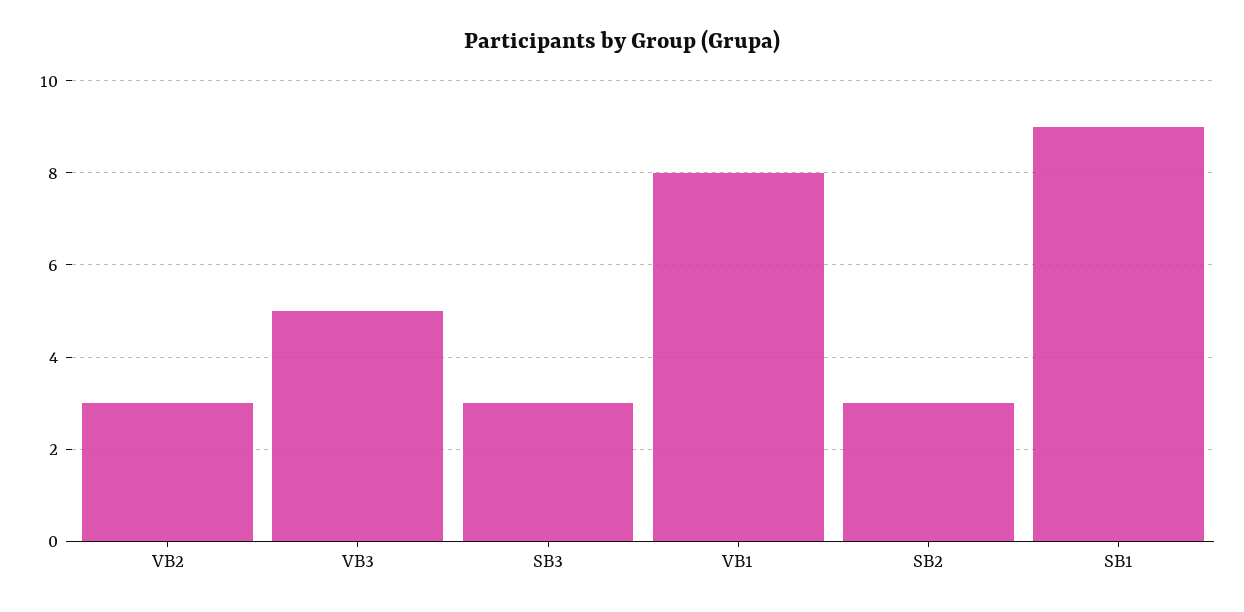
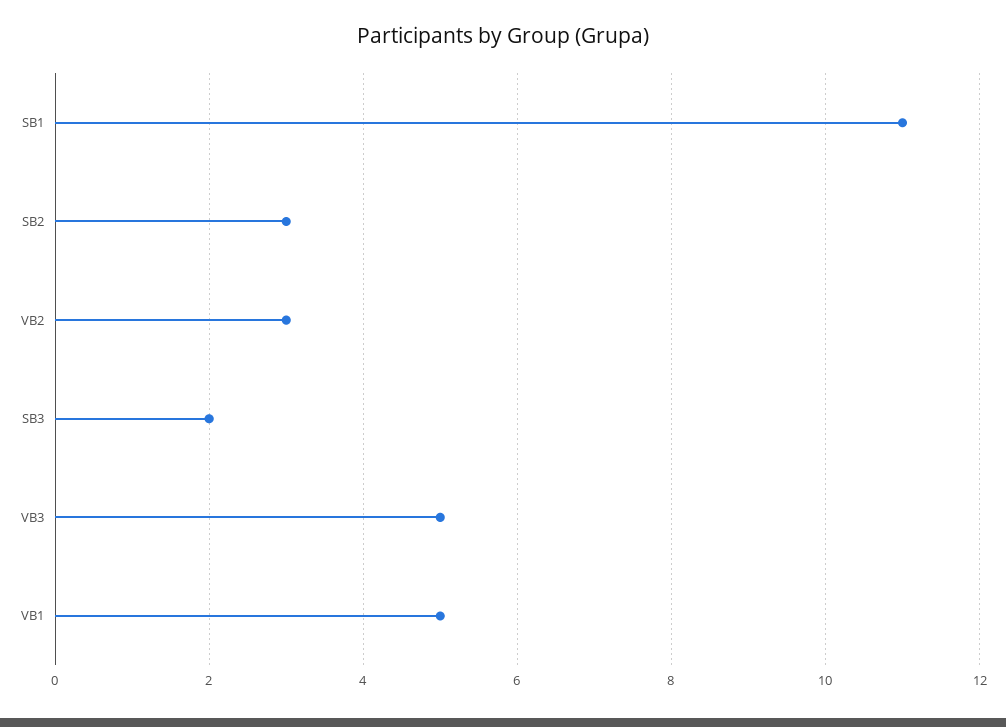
SB3: 3 -> 2
VB1: 8 -> 5
SB1: 9 -> 11

